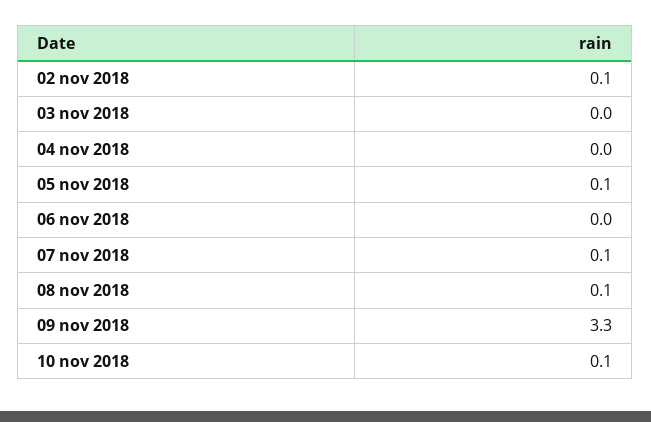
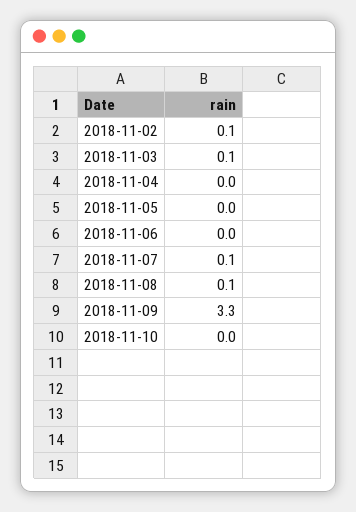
03 nov 2018: 0 -> 0.1
05 nov 2018: 0.1 -> 0
10 nov 2018: 0.1 -> 0

